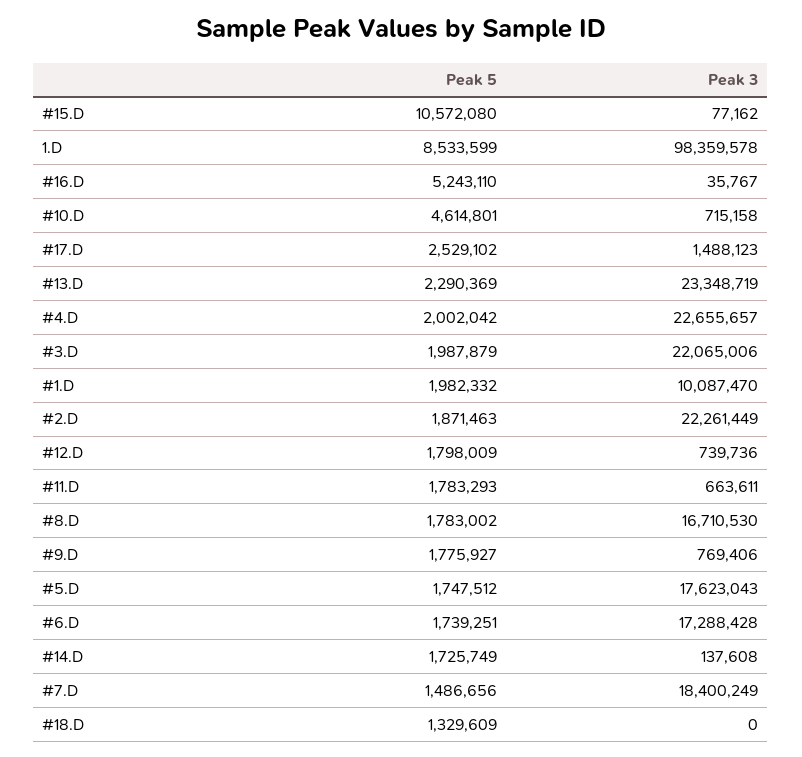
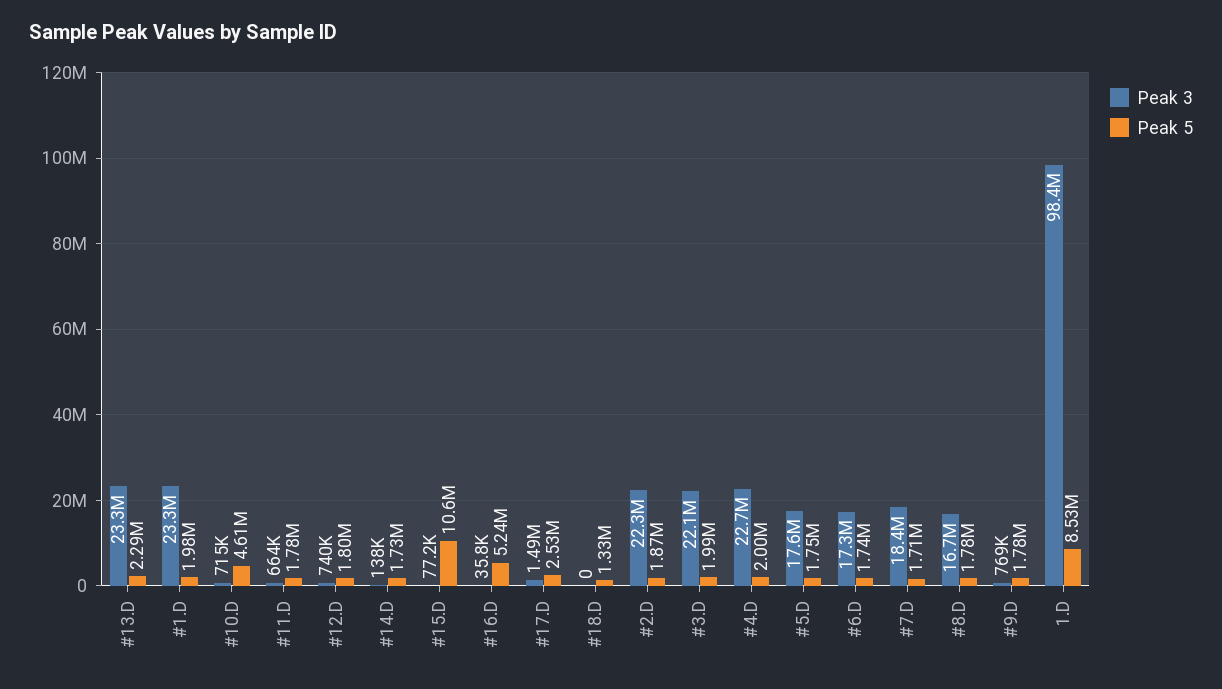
Peak 3, #1.D: 10087470 -> 23300000
Peak 5, #7.D: 1486656 -> 1710000

